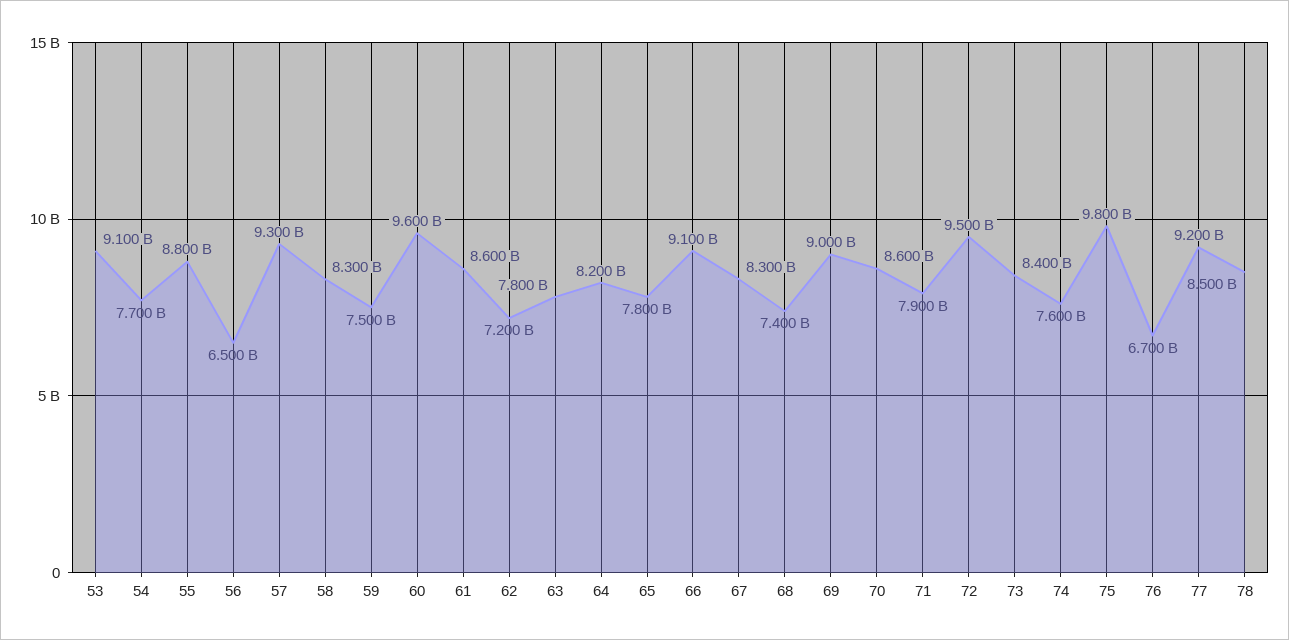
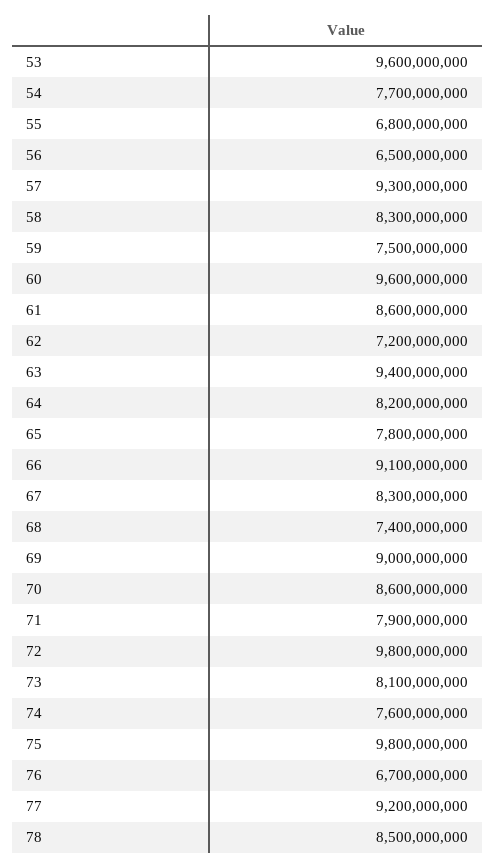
53: 9100000000 -> 9600000000
55: 8800000000 -> 6800000000
63: 7800000000 -> 9400000000
72: 9500000000 -> 9800000000
73: 8400000000 -> 8100000000

